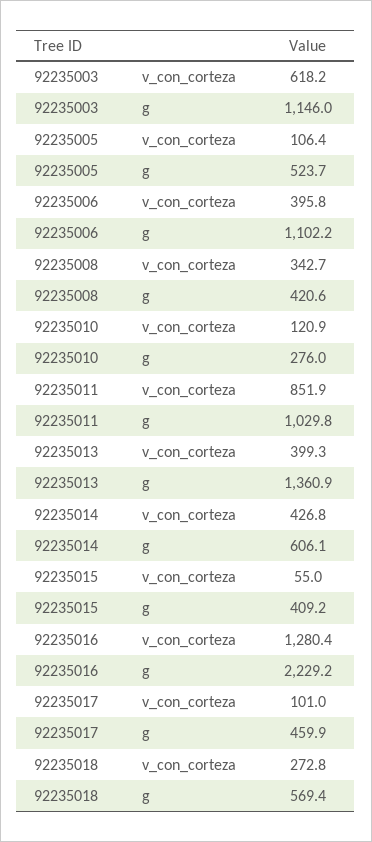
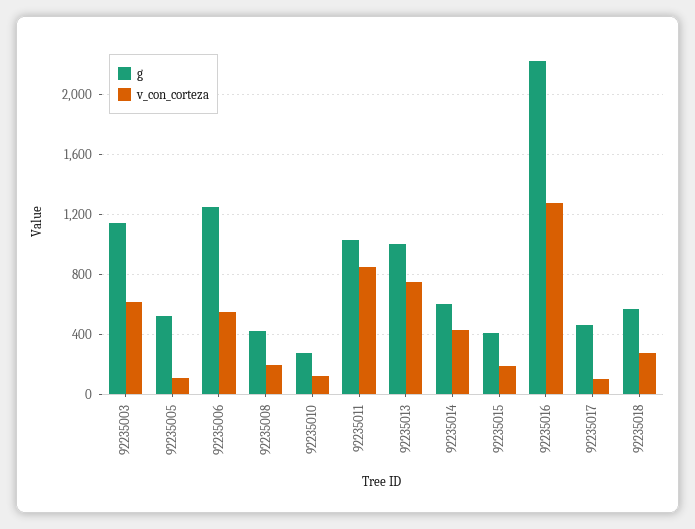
v_con_corteza, 92235006: 395.8 -> 550
g, 92235006: 1102.2 -> 1250
v_con_corteza, 92235008: 342.7 -> 200
v_con_corteza, 92235013: 399.3 -> 750
g, 92235013: 1360.9 -> 1000
v_con_corteza, 92235015: 55 -> 200

